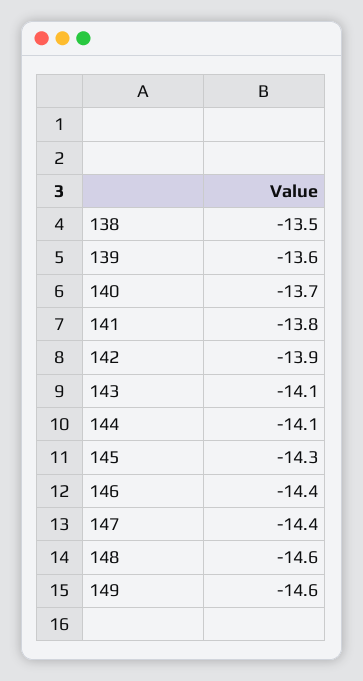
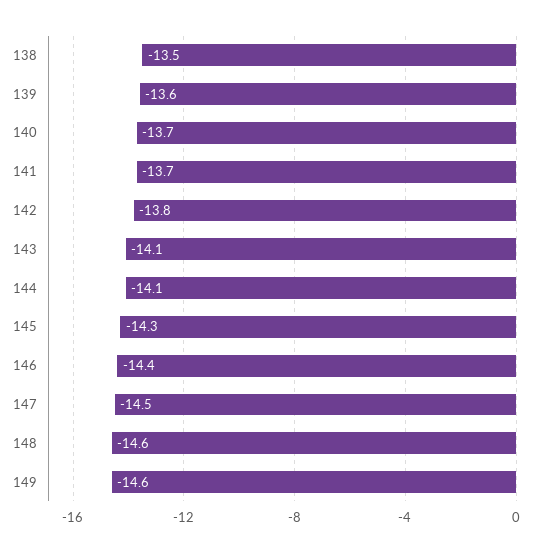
141: -13.8 -> -13.7
142: -13.9 -> -13.8
147: -14.4 -> -14.5

